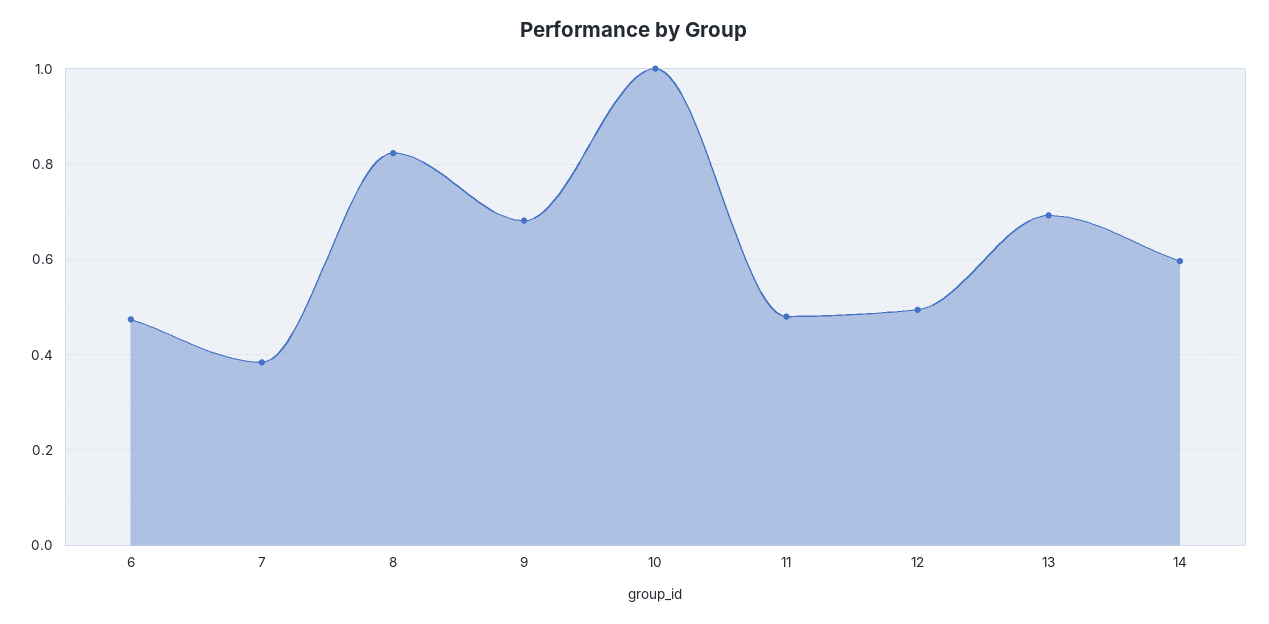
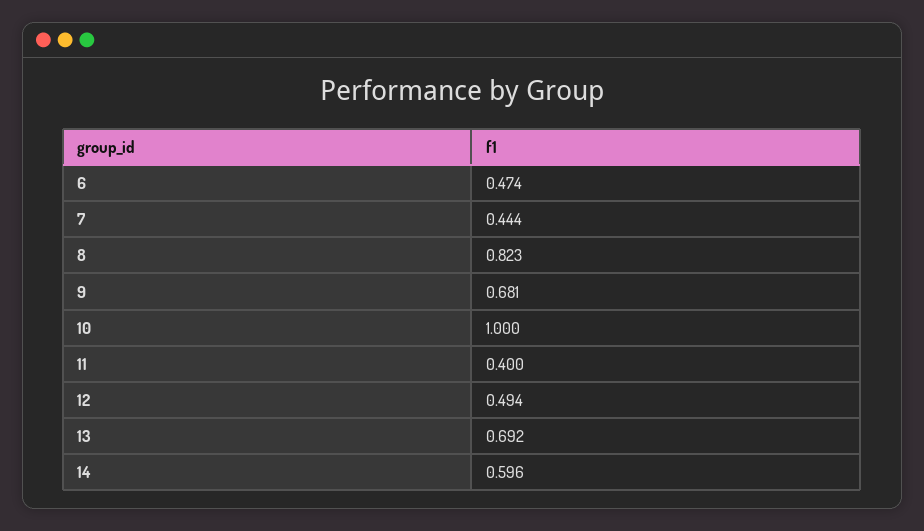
7: 0.38 -> 0.444
11: 0.48 -> 0.4

